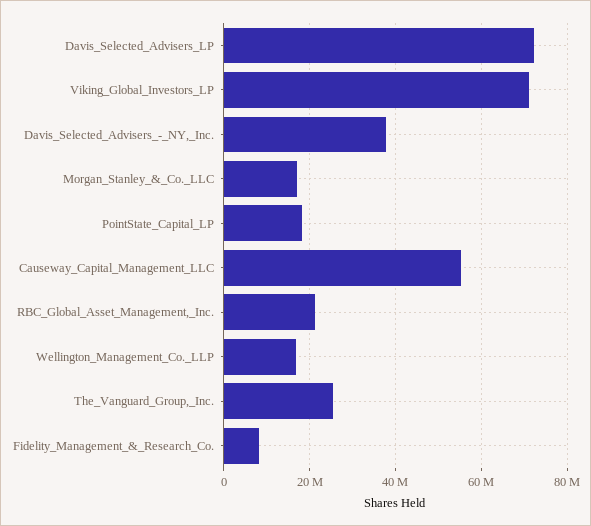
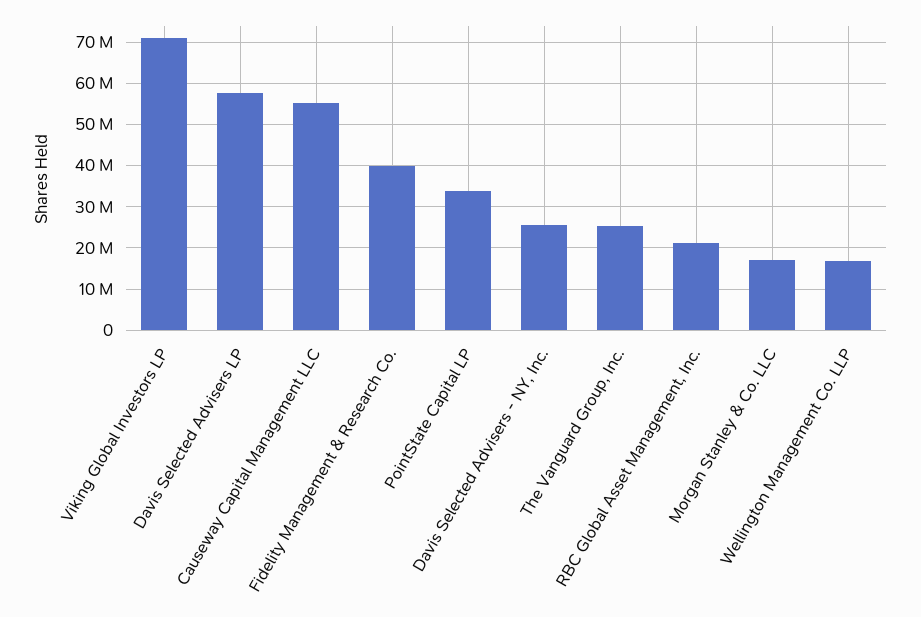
Davis_Selected_Advisers_LP: 72000000 -> 58000000
Davis_Selected_Advisers_-_NY,_Inc.: 38000000 -> 26000000
PointState_Capital_LP: 18000000 -> 34000000
Fidelity_Management_&_Research_Co.: 8000000 -> 40000000

